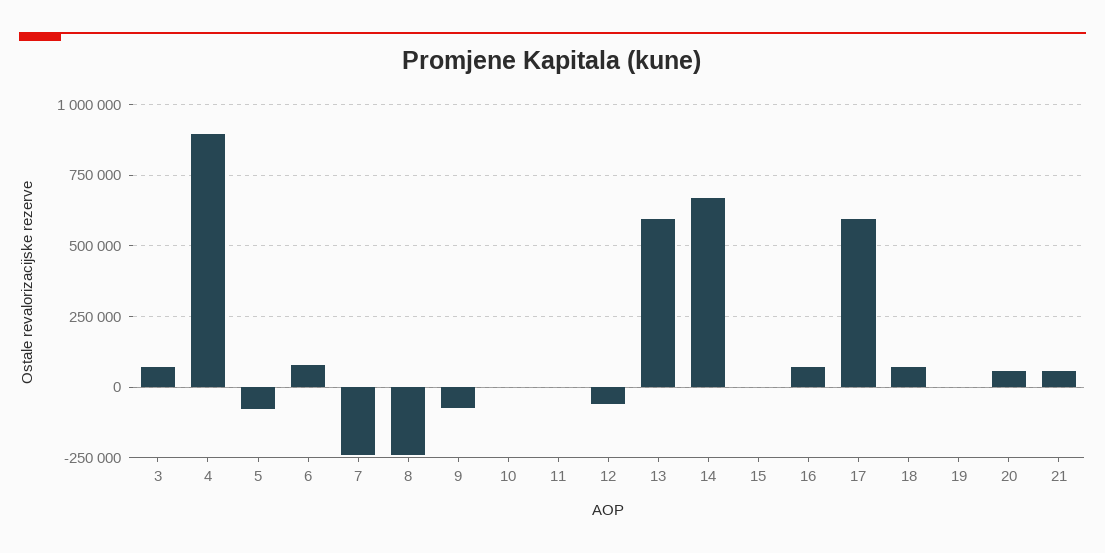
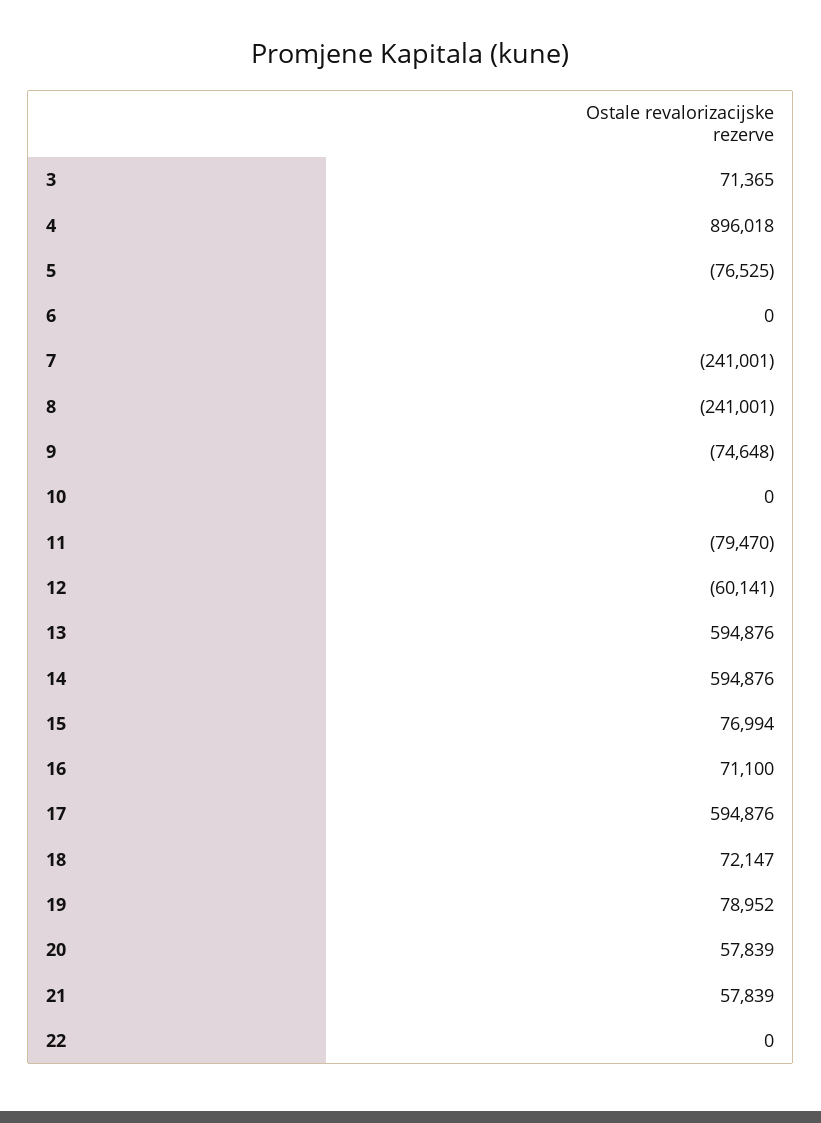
6: 75000 -> 0
11: 0 -> -79470
14: 675000 -> 594876
15: 0 -> 76994
19: 0 -> 78952
22: none -> 0

